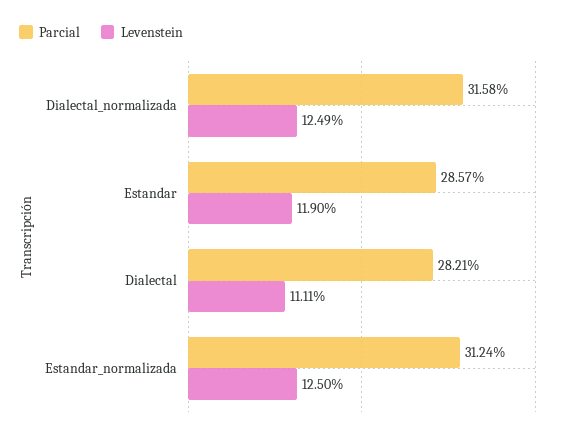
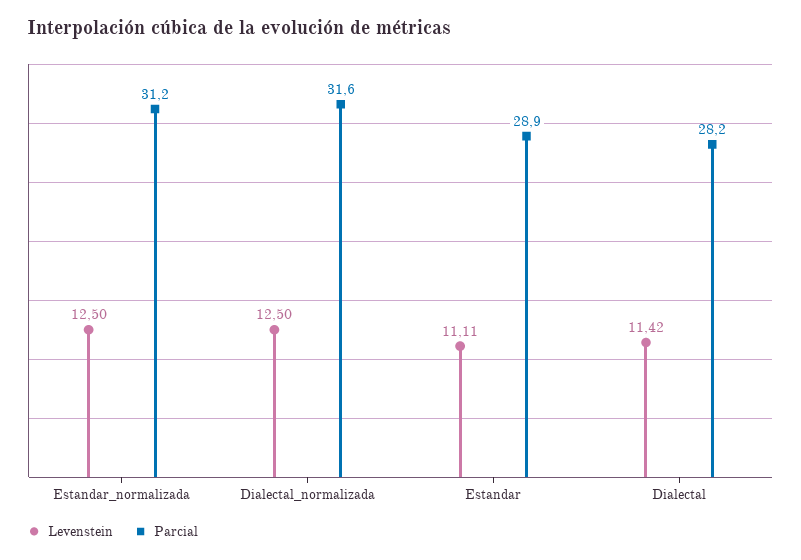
Levenstein, Dialectal_normalizada: 12.49 -> 12.5
Parcial, Estandar: 28.57 -> 28.9
Levenstein, Estandar: 11.9 -> 11.11
Levenstein, Dialectal: 11.11 -> 11.42

